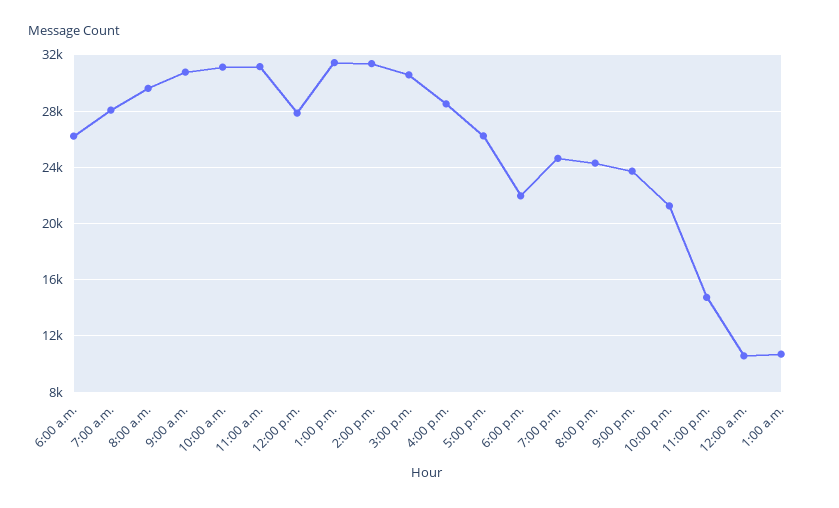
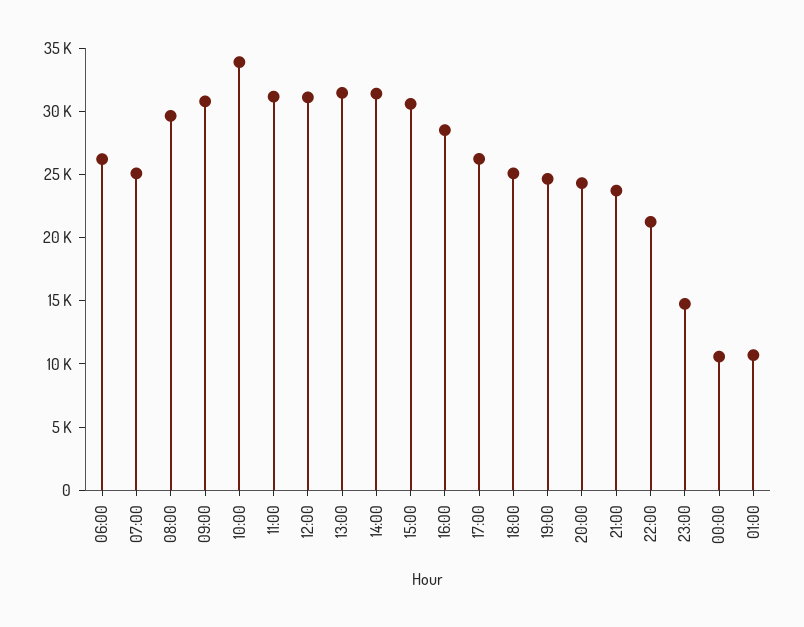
7:00 a.m.: 28000 -> 25000
10:00 a.m.: 31000 -> 34000
12:00 p.m.: 28000 -> 31000
6:00 p.m.: 22000 -> 25000

